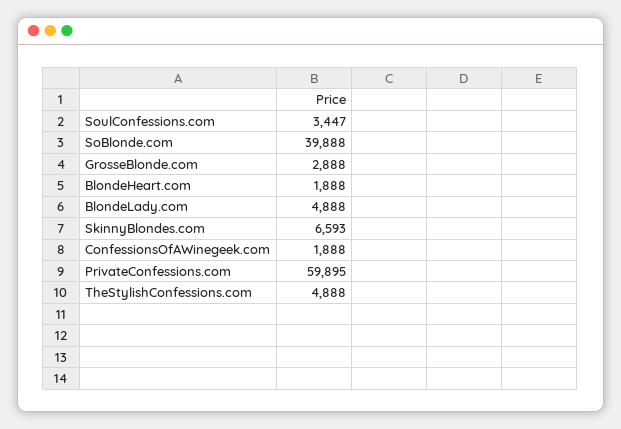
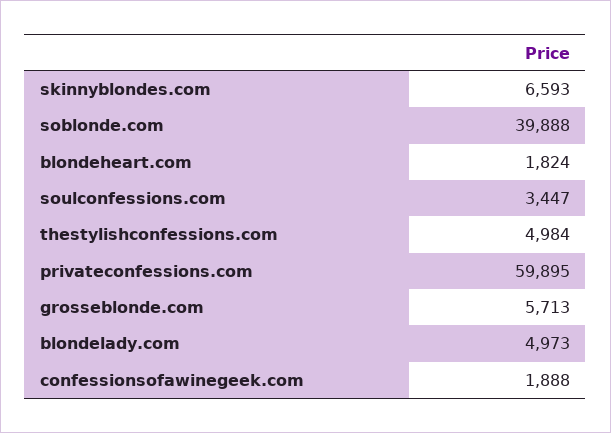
GrosseBlonde.com: 2888 -> 5713
BlondeHeart.com: 1888 -> 1824
BlondeLady.com: 4888 -> 4973
TheStylishConfessions.com: 4888 -> 4984

